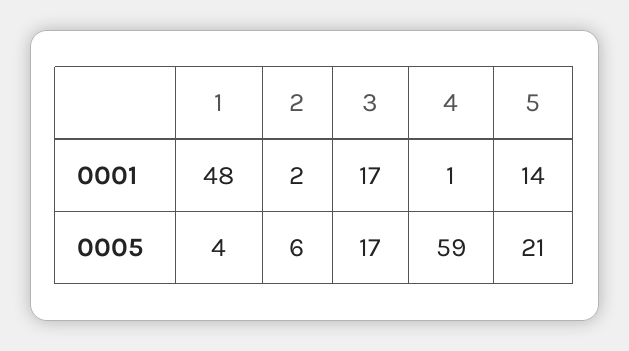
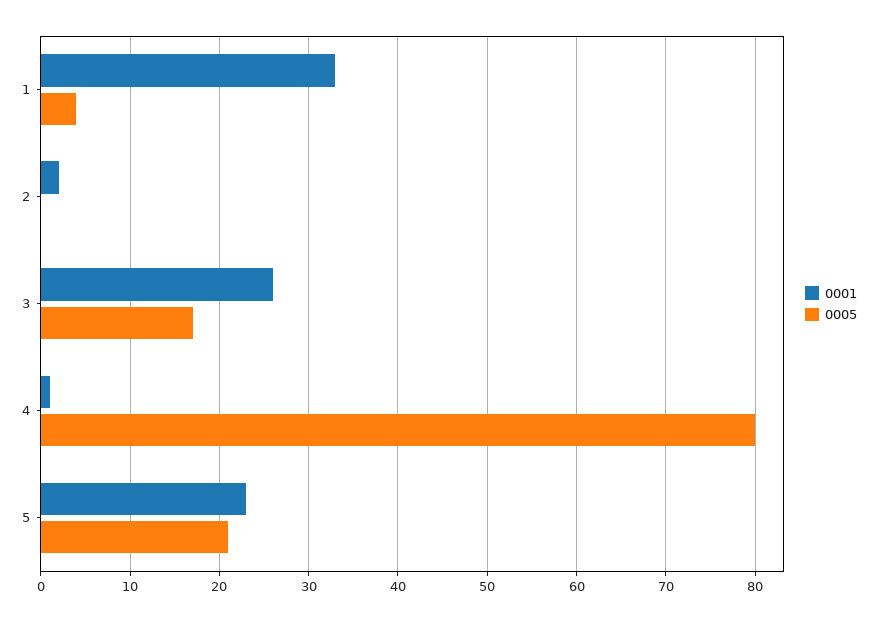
0001, 1: 48 -> 33
0001, 3: 17 -> 26
0001, 5: 14 -> 23
0005, 2: 6 -> 0
0005, 4: 59 -> 80

